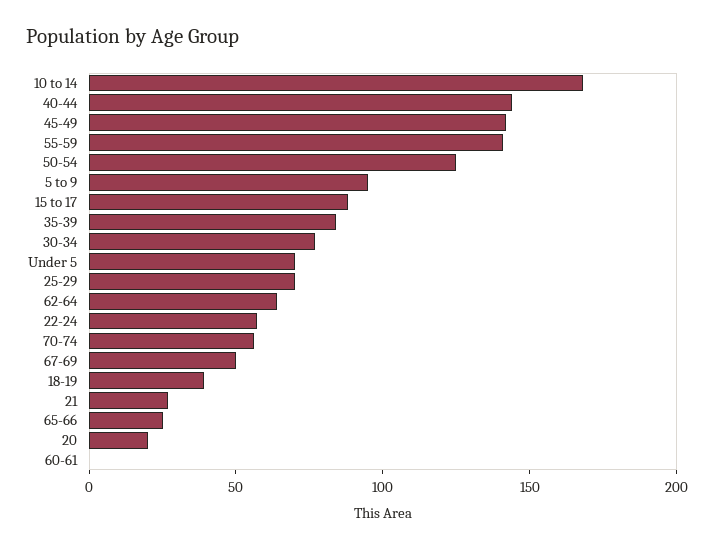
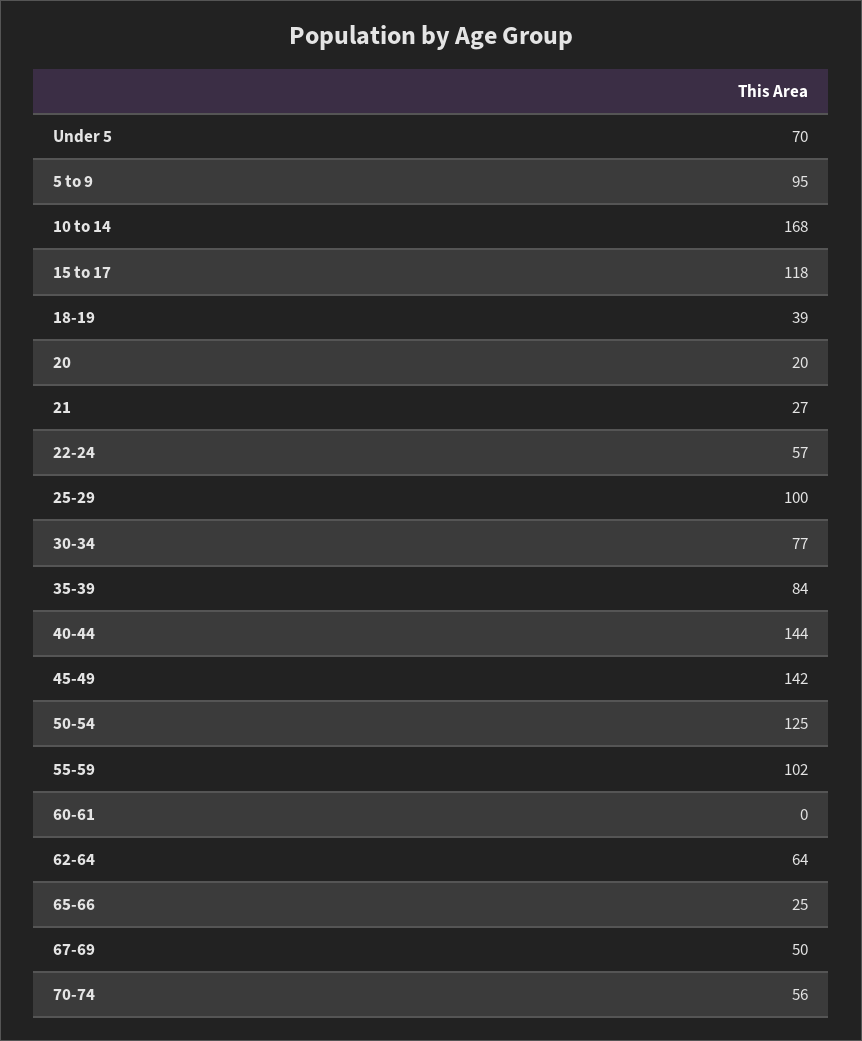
55-59: 140 -> 102
15 to 17: 90 -> 118
25-29: 70 -> 100

